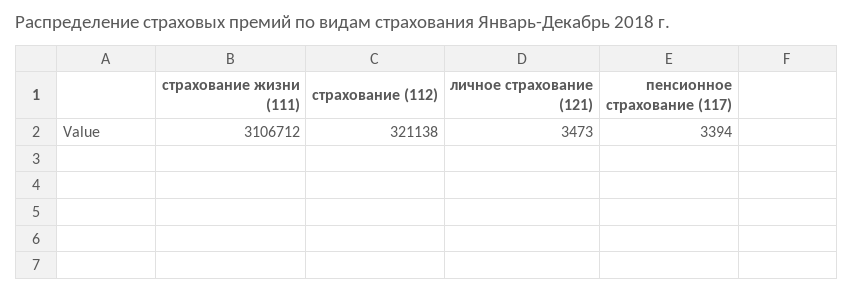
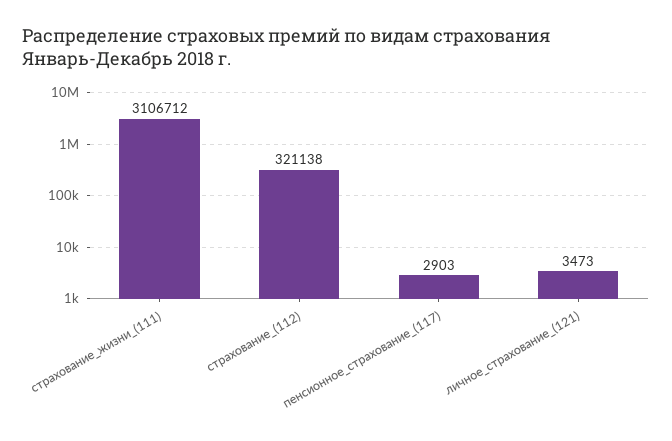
пенсионное страхование (117): 3394 -> 2903

